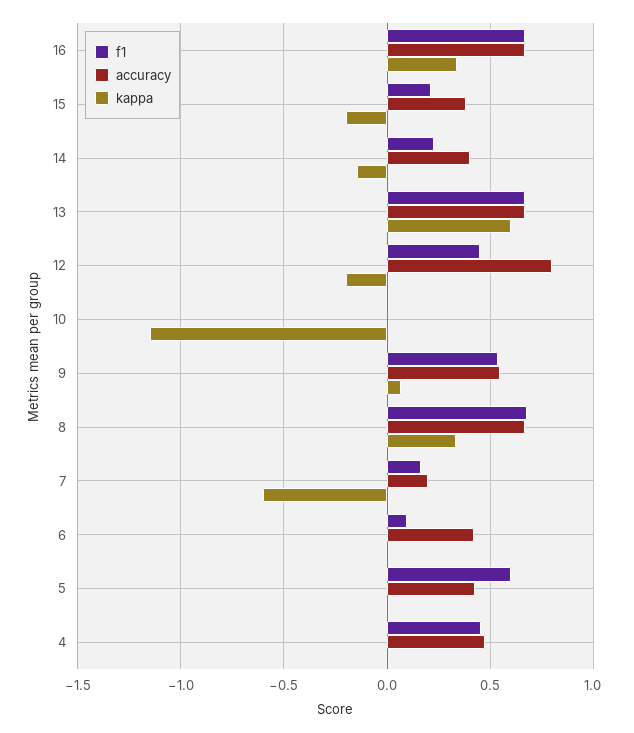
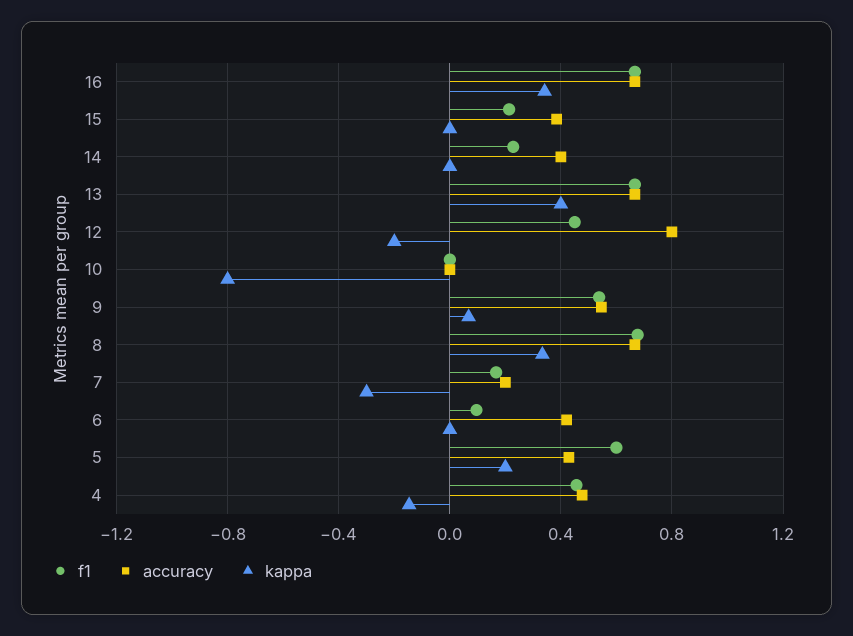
kappa, 15: -0.2 -> 0
kappa, 14: -0.15 -> 0
kappa, 13: 0.6 -> 0.4
kappa, 10: -1.15 -> -0.8
kappa, 7: -0.6 -> -0.3
kappa, 5: 0 -> 0.2
kappa, 4: 0 -> -0.15

